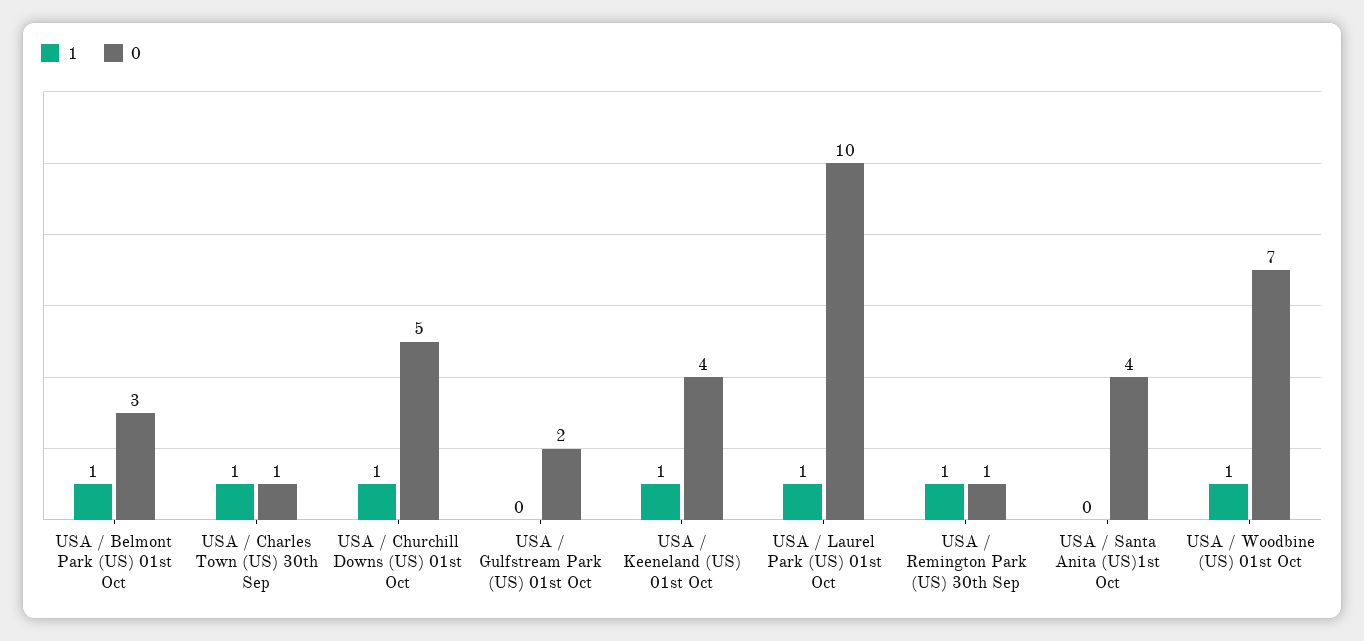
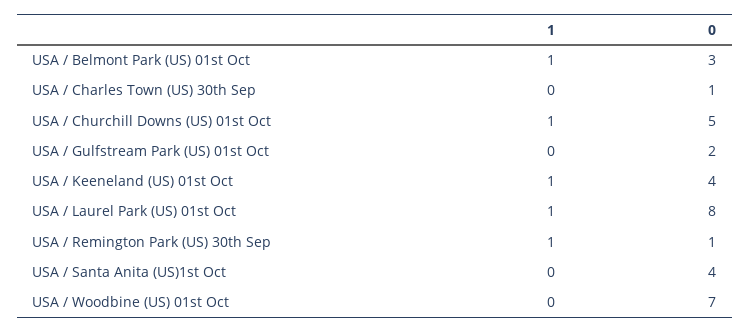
1, USA / Charles Town (US) 30th Sep: 1 -> 0
0, USA / Laurel Park (US) 01st Oct: 10 -> 8
1, USA / Woodbine (US) 01st Oct: 1 -> 0

